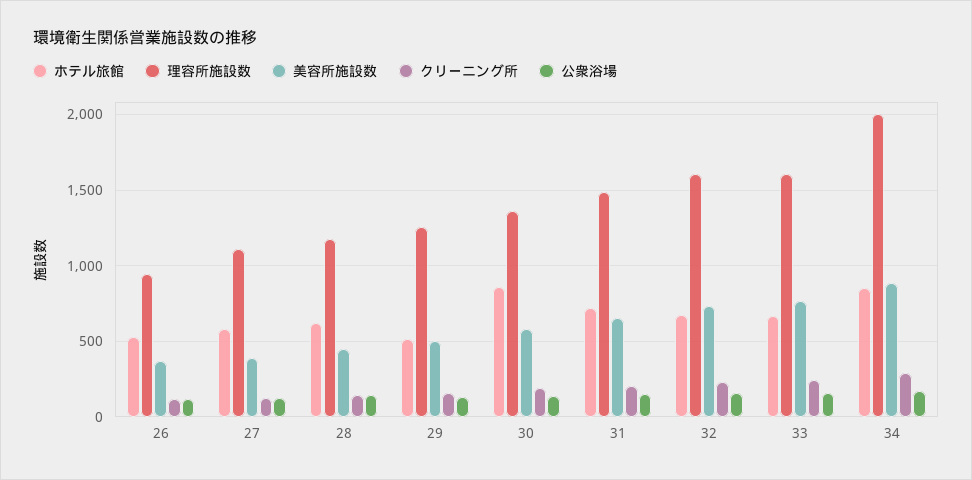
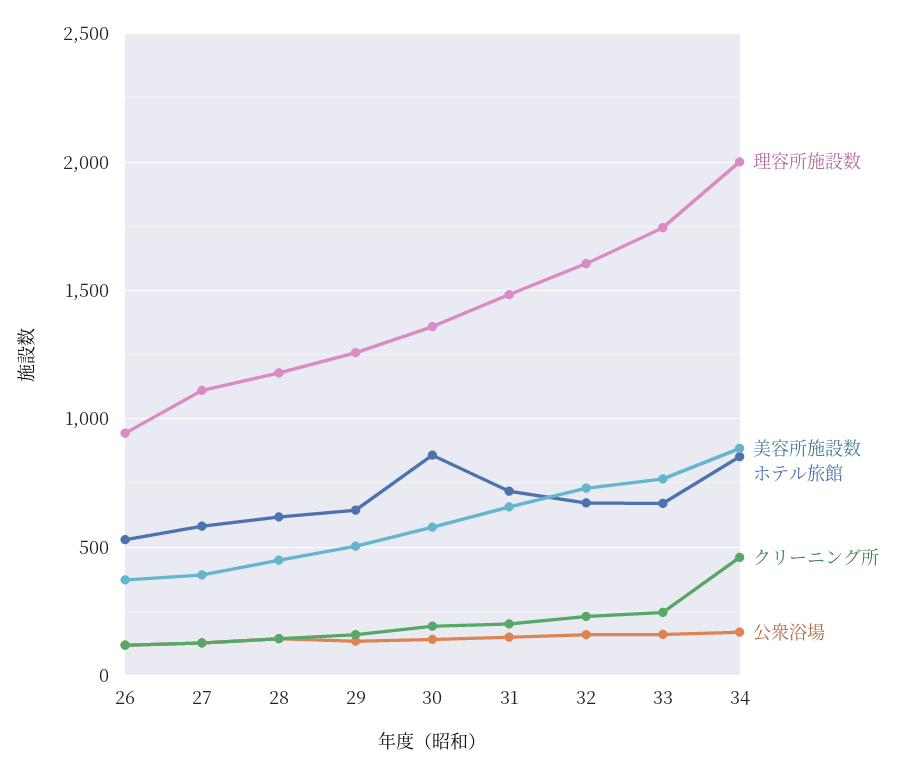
ホテル旅館, 29: 500 -> 650
理容所施設数, 33: 1600 -> 1750
クリーニング所, 34: 300 -> 450

